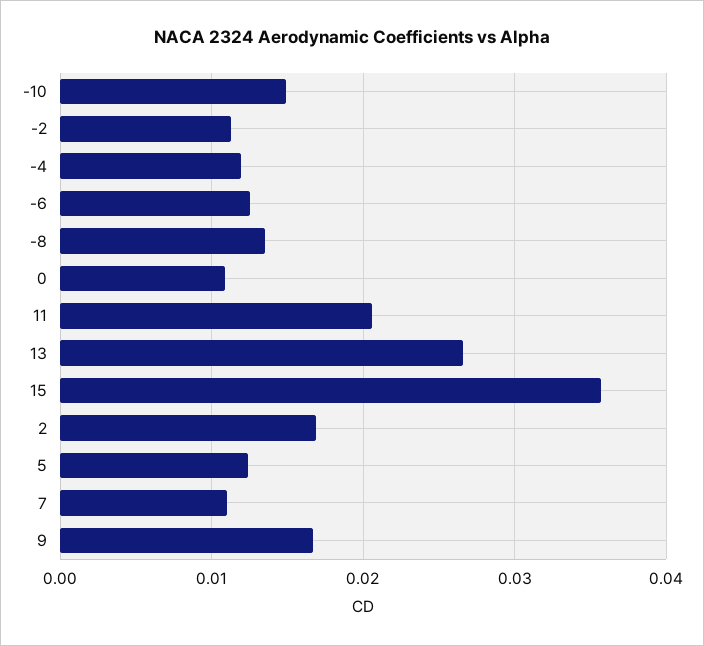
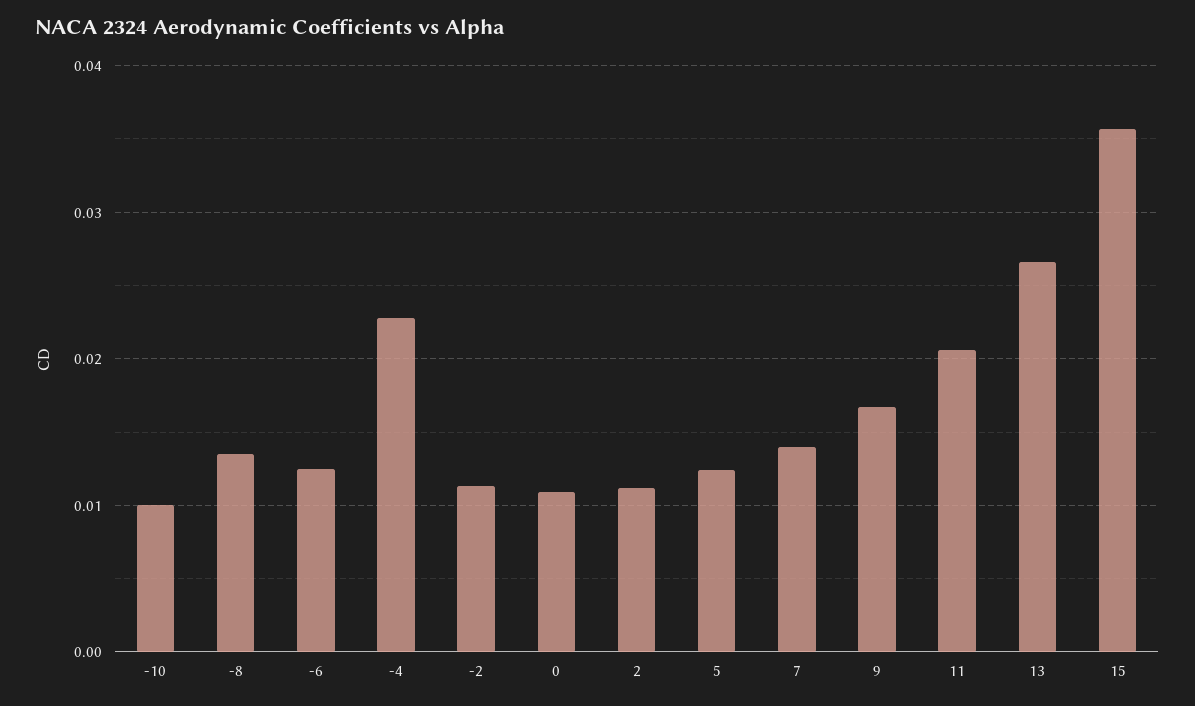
-10: 0.015 -> 0.01
-4: 0.012 -> 0.023
2: 0.017 -> 0.011
7: 0.011 -> 0.014

